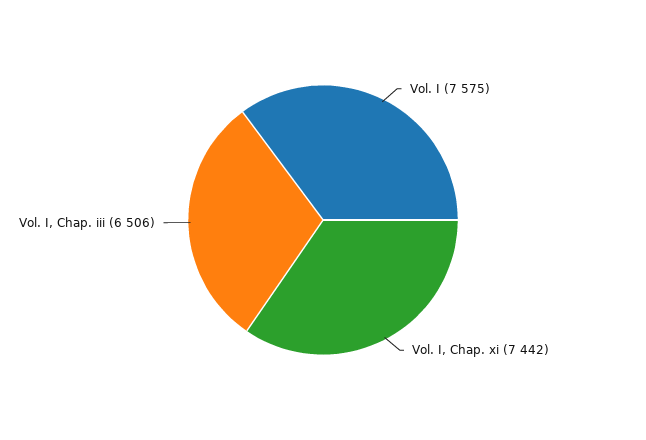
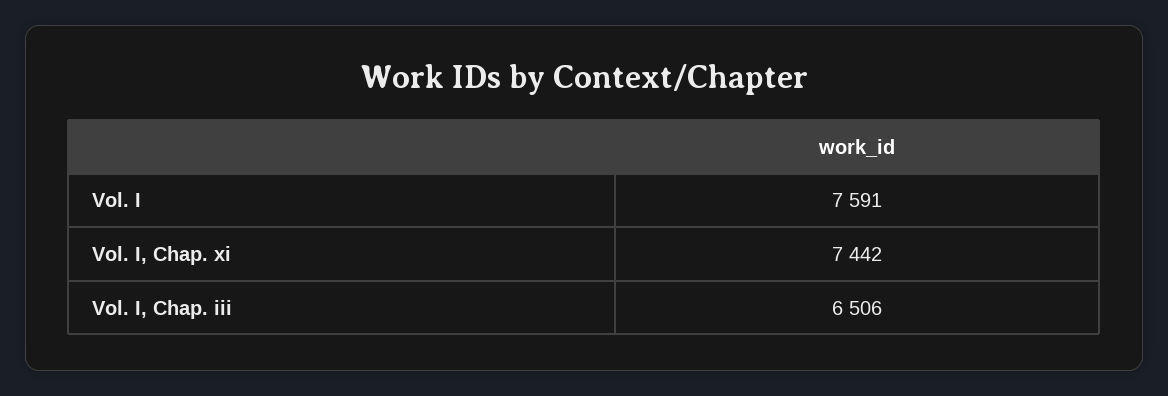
Vol. I: 7575 -> 7591

